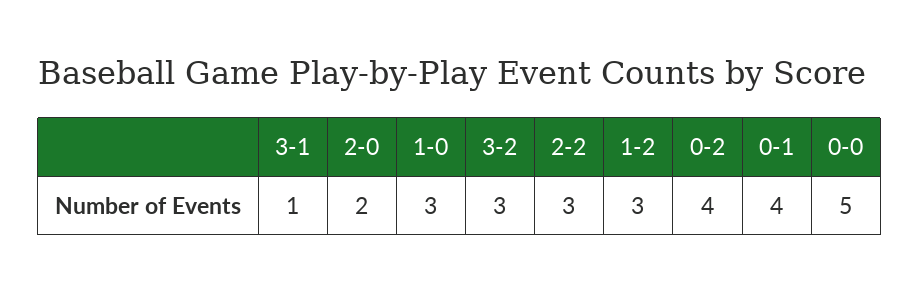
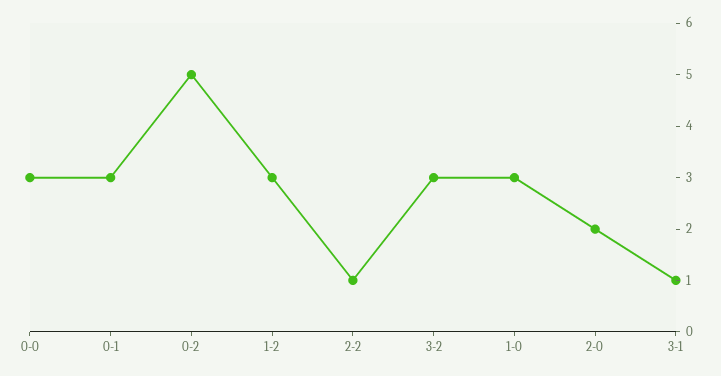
2-2: 3 -> 1
0-2: 4 -> 5
0-1: 4 -> 3
0-0: 5 -> 3

